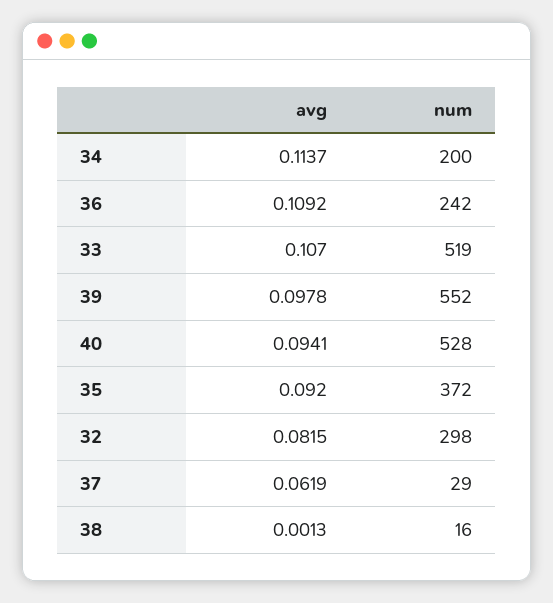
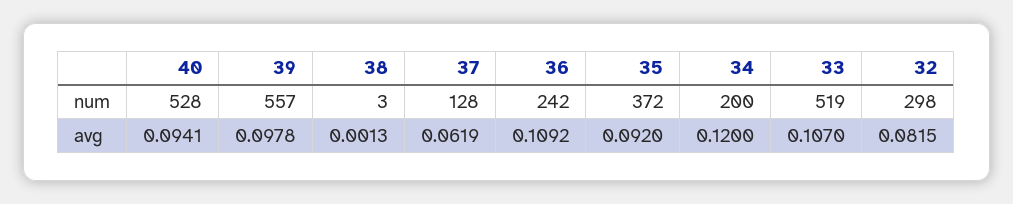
avg, 34: 0.1137 -> 0.12
num, 39: 552 -> 557
num, 37: 29 -> 128
num, 38: 16 -> 3

